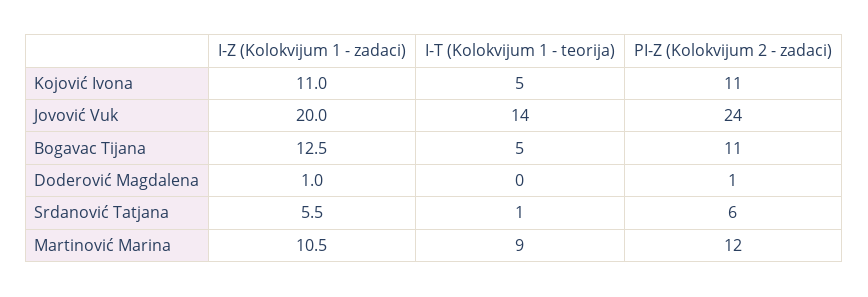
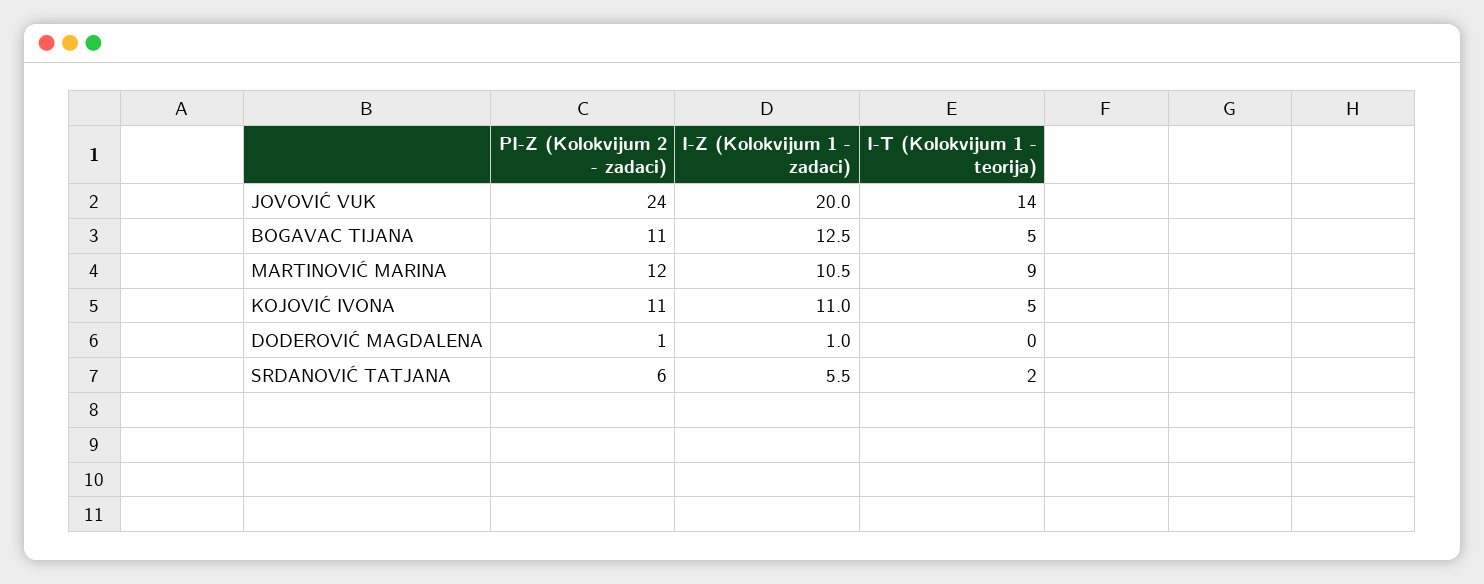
I-T (Kolokvijum 1 - teorija), Srdanović Tatjana: 1 -> 2

